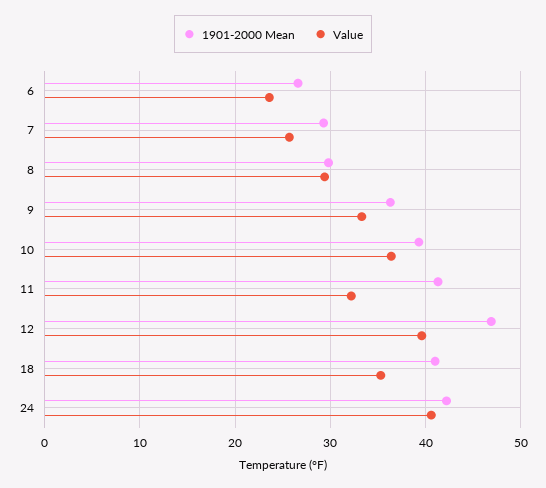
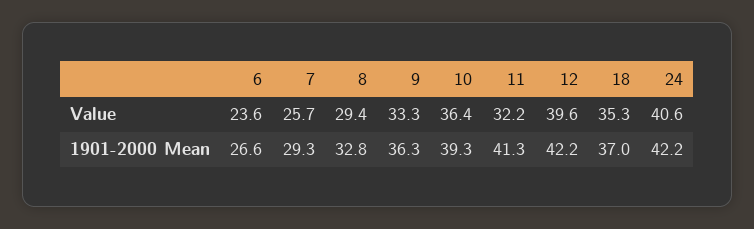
1901-2000 Mean, 8: 30 -> 32.8
1901-2000 Mean, 12: 47 -> 42.2
1901-2000 Mean, 18: 41 -> 37

